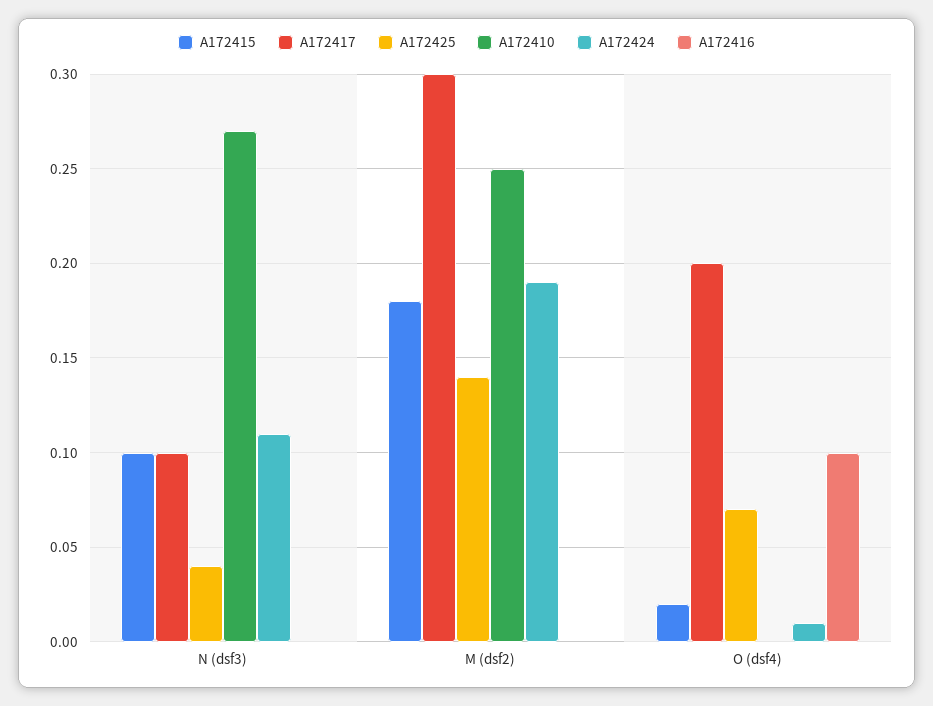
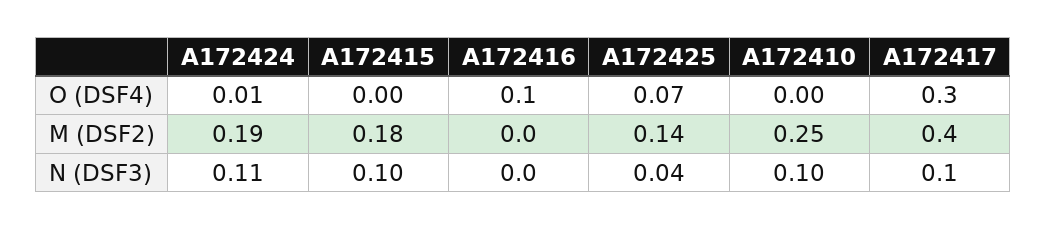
A172410, N (dsf3): 0.27 -> 0.1
A172417, M (dsf2): 0.3 -> 0.4
A172415, O (dsf4): 0.02 -> 0
A172417, O (dsf4): 0.2 -> 0.3

